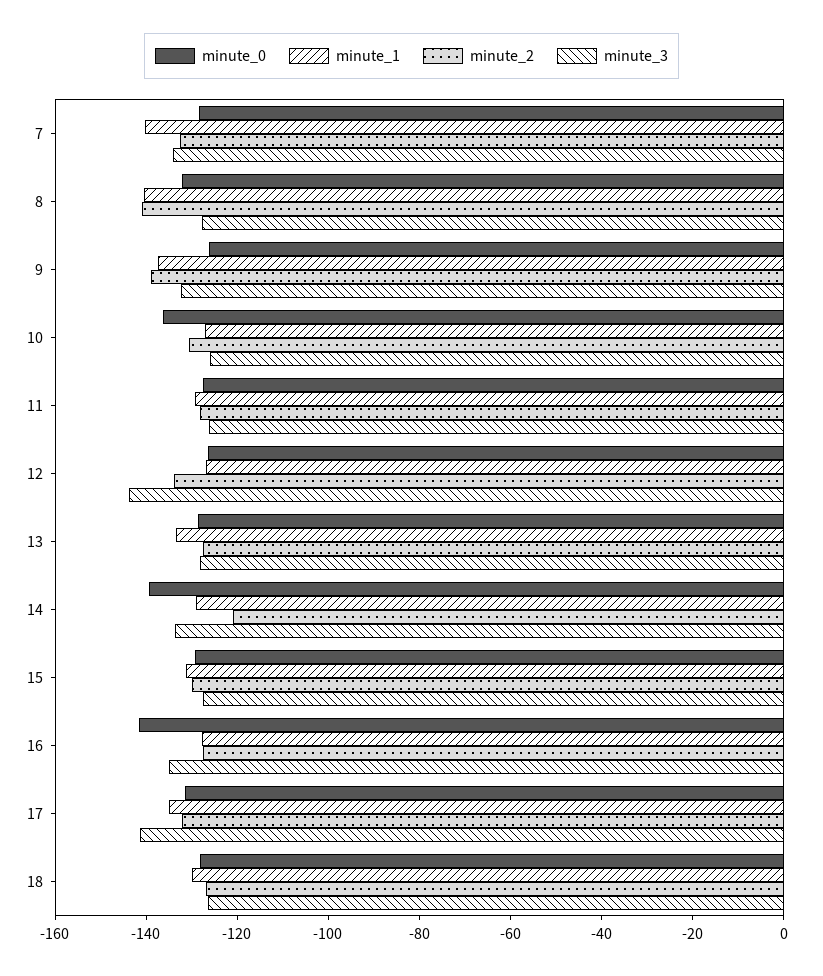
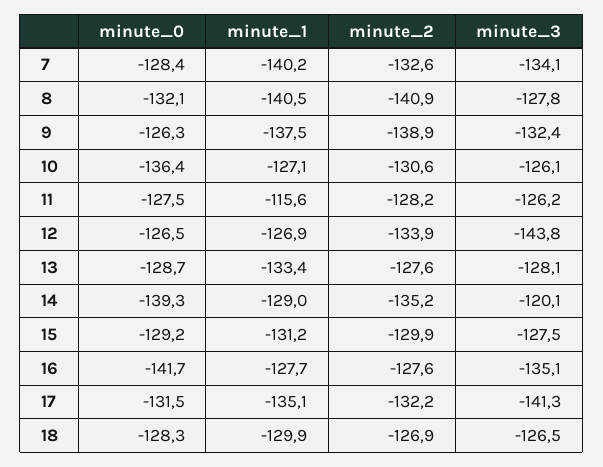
minute_1, 11: -130 -> -115.6
minute_2, 14: -120 -> -135.2
minute_3, 14: -135 -> -120.1

